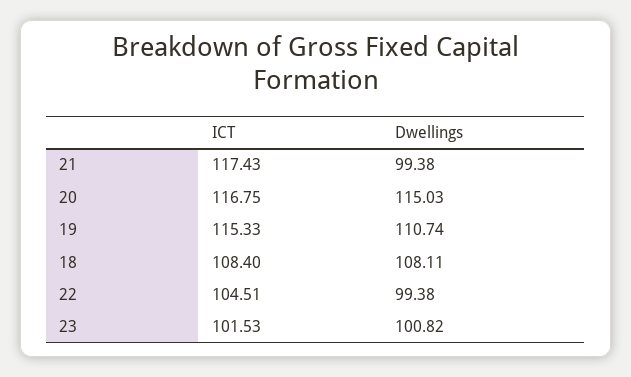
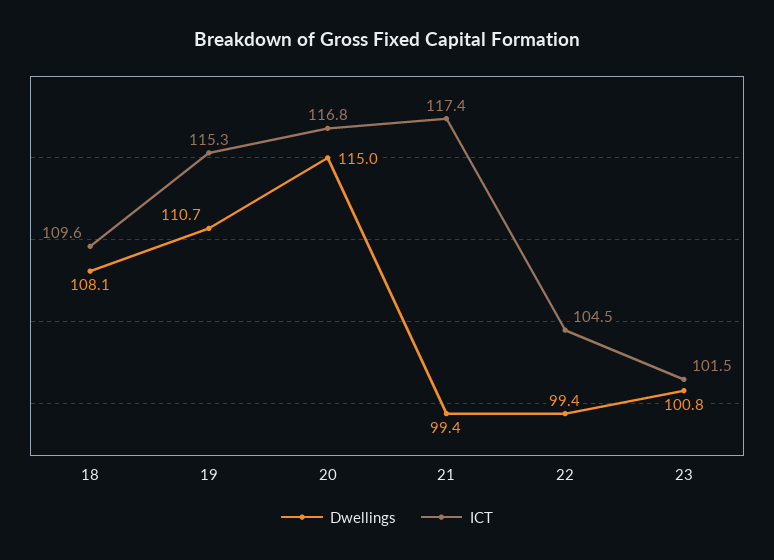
ICT, 18: 108.4 -> 109.6

